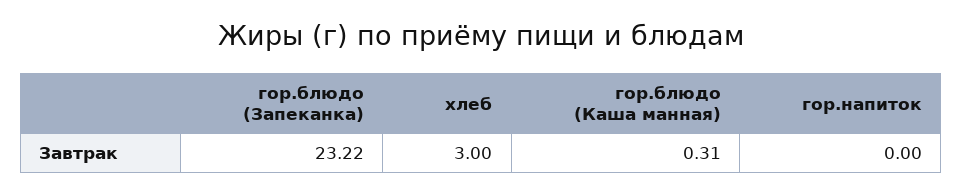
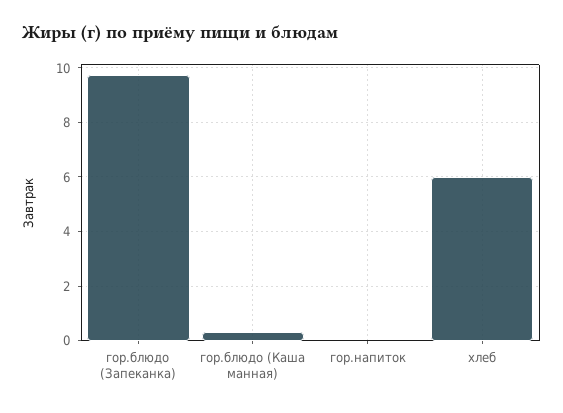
гор.блюдо (Запеканка): 23.22 -> 9.75
хлеб: 3 -> 6

